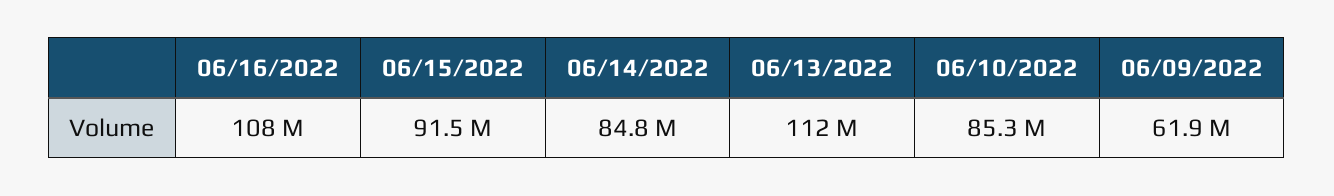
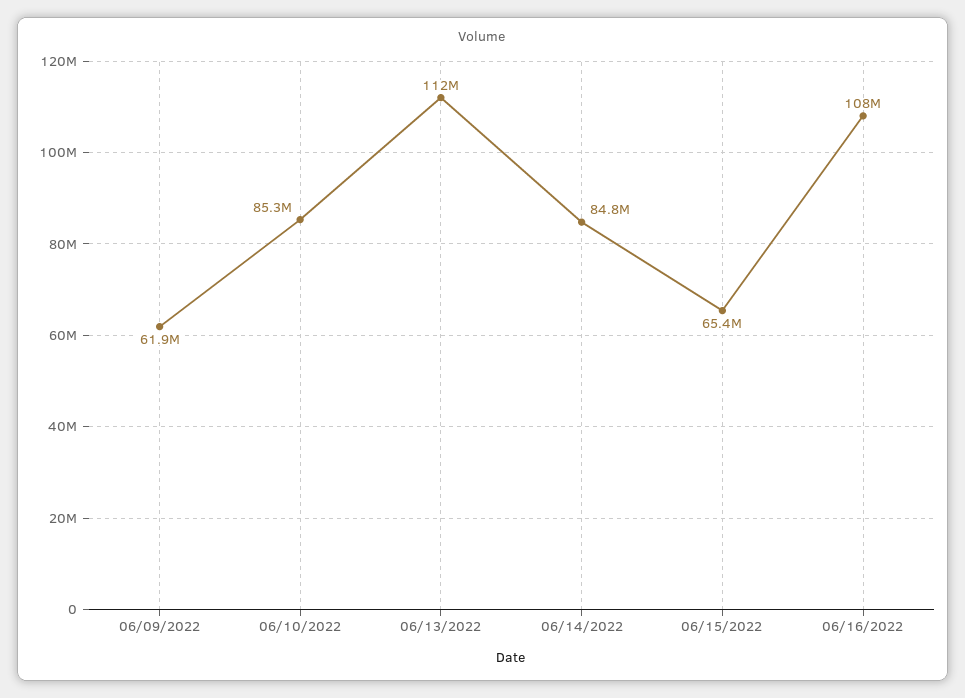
06/15/2022: 91500000 -> 65400000

